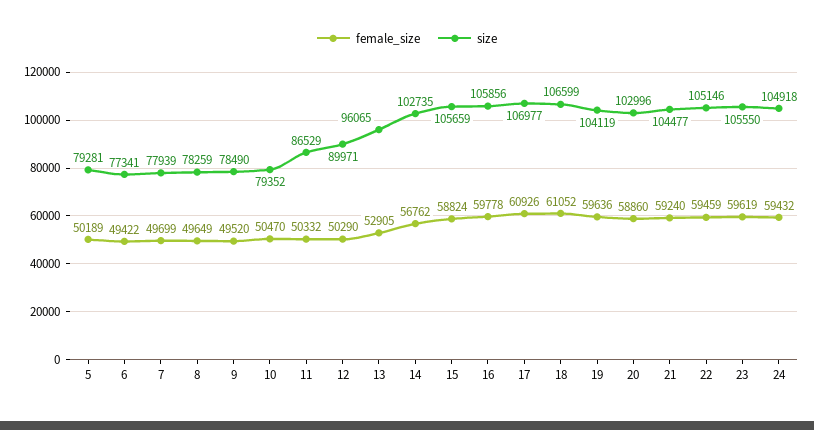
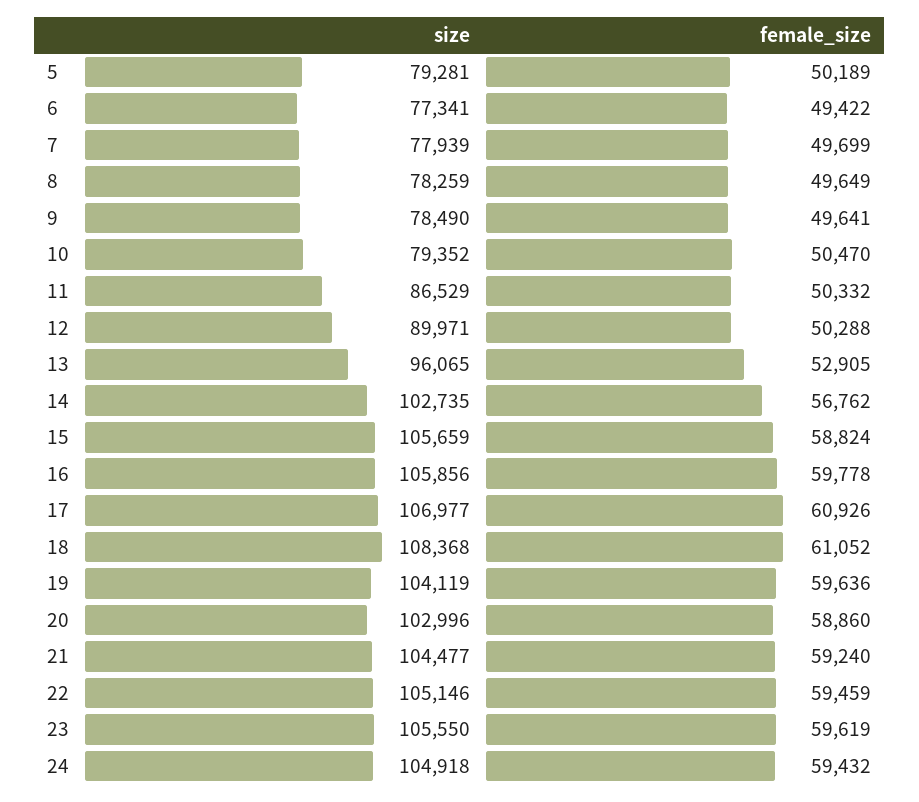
female_size, 9: 49520 -> 49641
female_size, 12: 50290 -> 50288
size, 18: 106599 -> 108368

